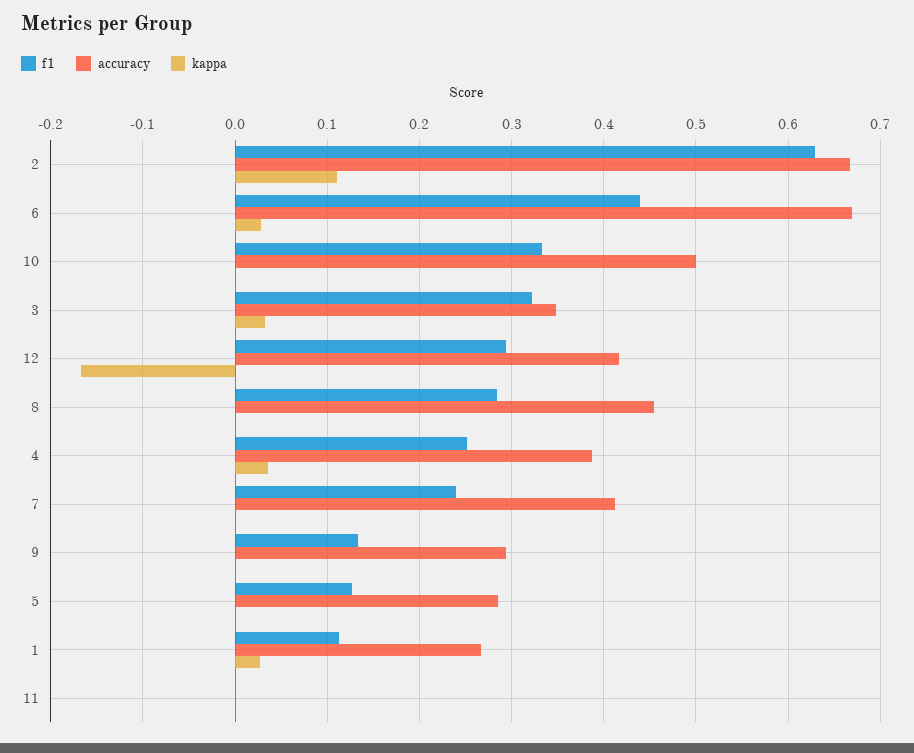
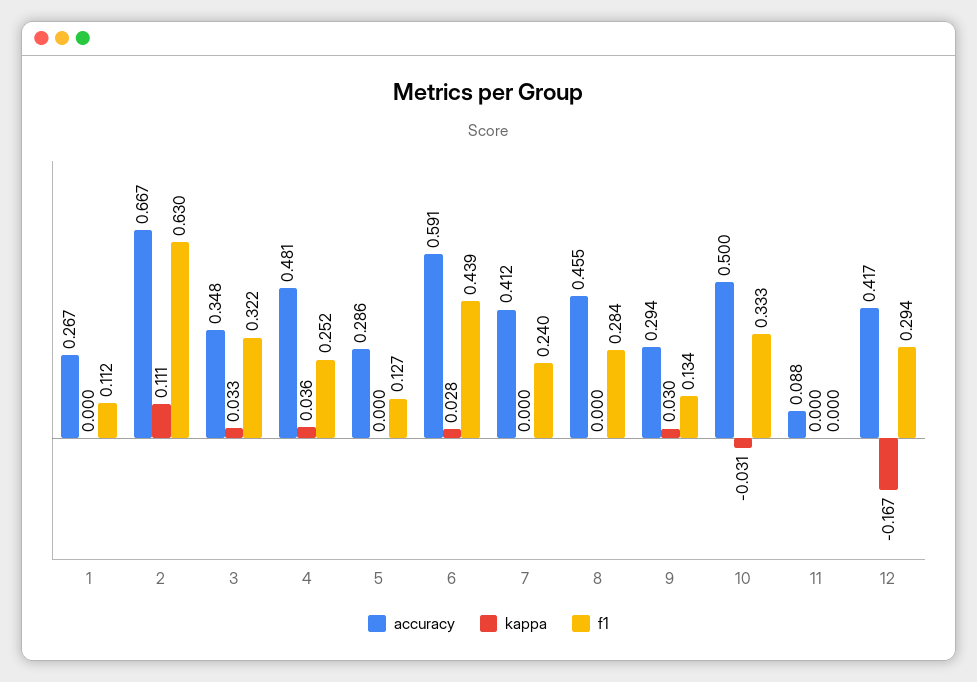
accuracy, 6: 0.67 -> 0.591
kappa, 10: 0 -> -0.031
accuracy, 4: 0.39 -> 0.481
kappa, 9: 0 -> 0.03
kappa, 1: 0.03 -> 0
accuracy, 11: 0 -> 0.088

